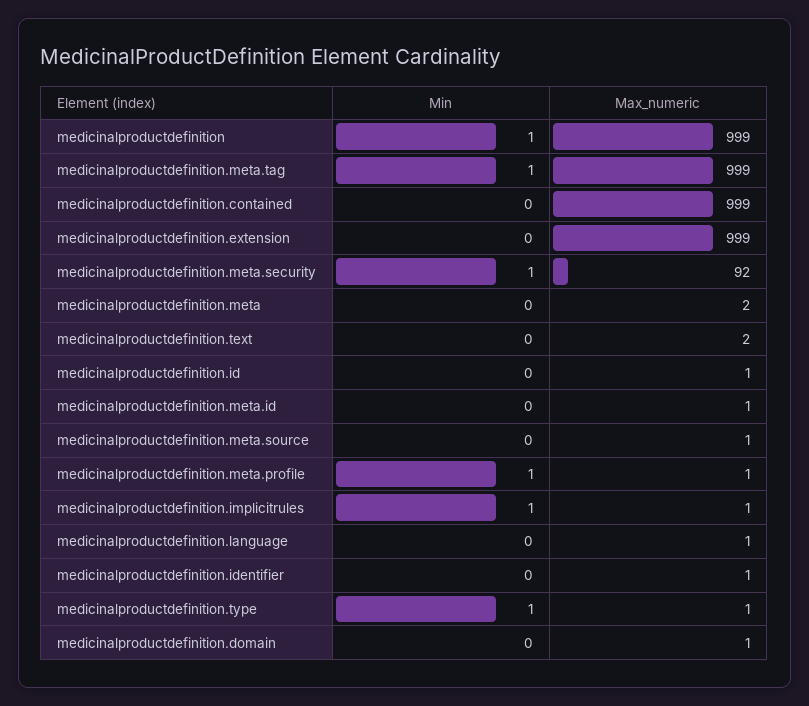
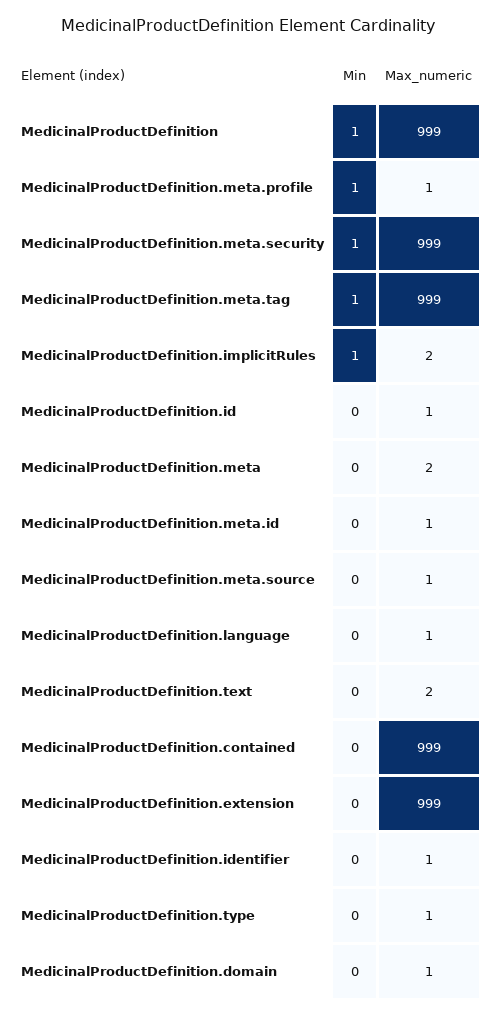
Max_numeric, medicinalproductdefinition.meta.security: 92 -> 999
Max_numeric, medicinalproductdefinition.implicitrules: 1 -> 2
Min, medicinalproductdefinition.type: 1 -> 0

